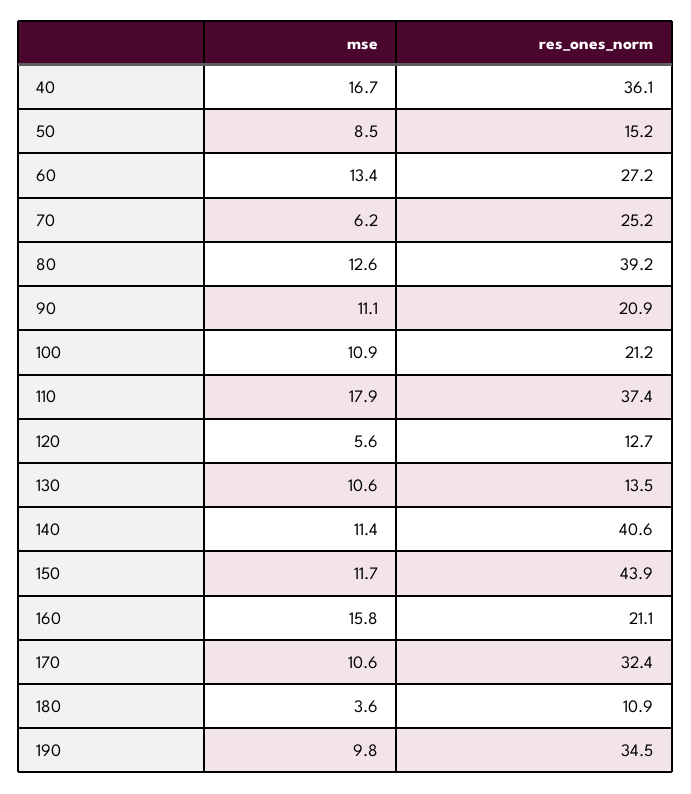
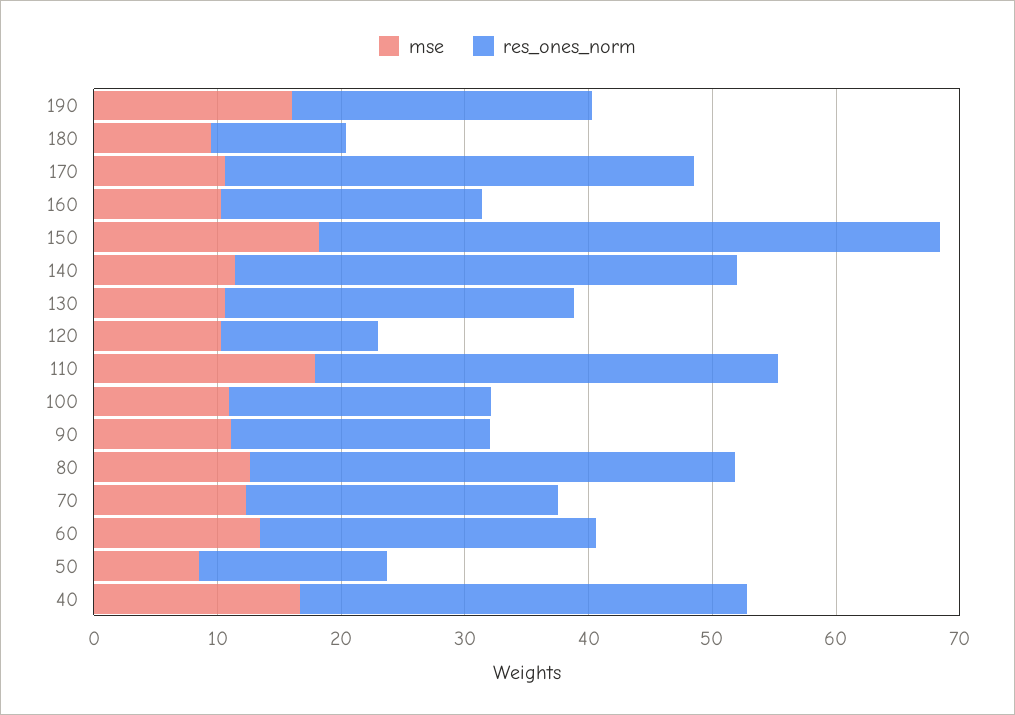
mse, 70: 6.2 -> 12
mse, 120: 5.6 -> 10
res_ones_norm, 130: 13.5 -> 28
mse, 150: 11.7 -> 18
res_ones_norm, 150: 43.9 -> 50
mse, 160: 15.8 -> 10
res_ones_norm, 170: 32.4 -> 38
mse, 180: 3.6 -> 10
mse, 190: 9.8 -> 16
res_ones_norm, 190: 34.5 -> 24

